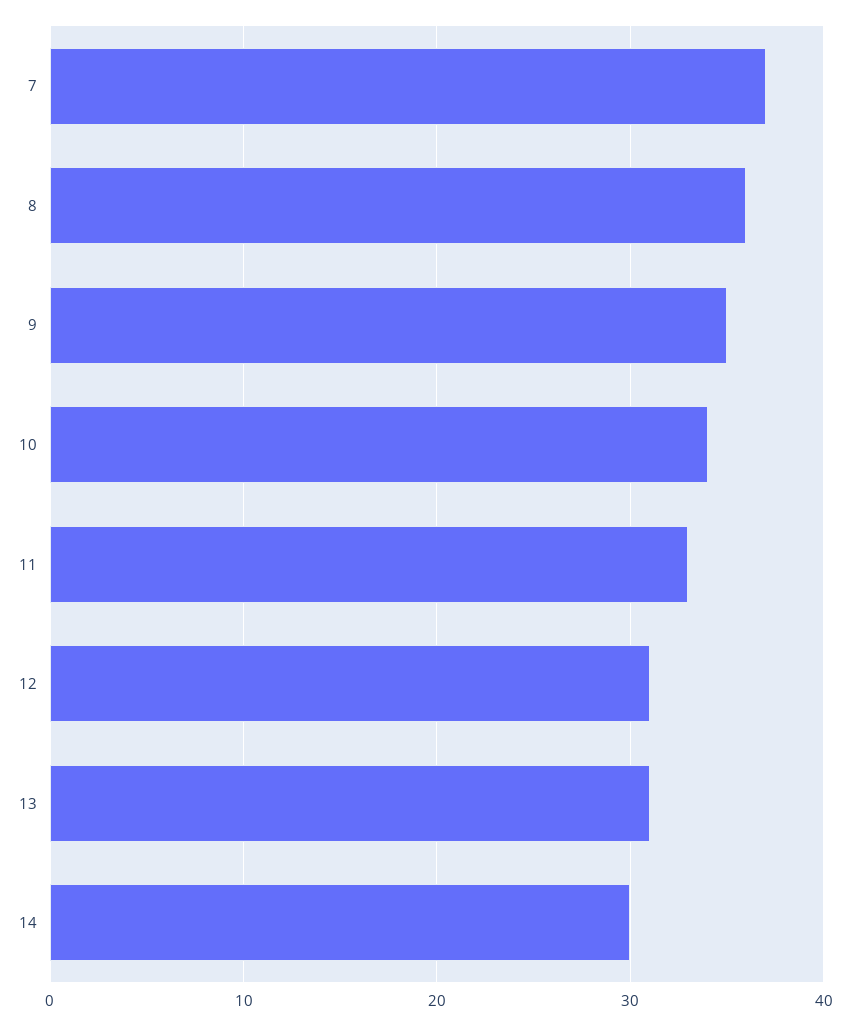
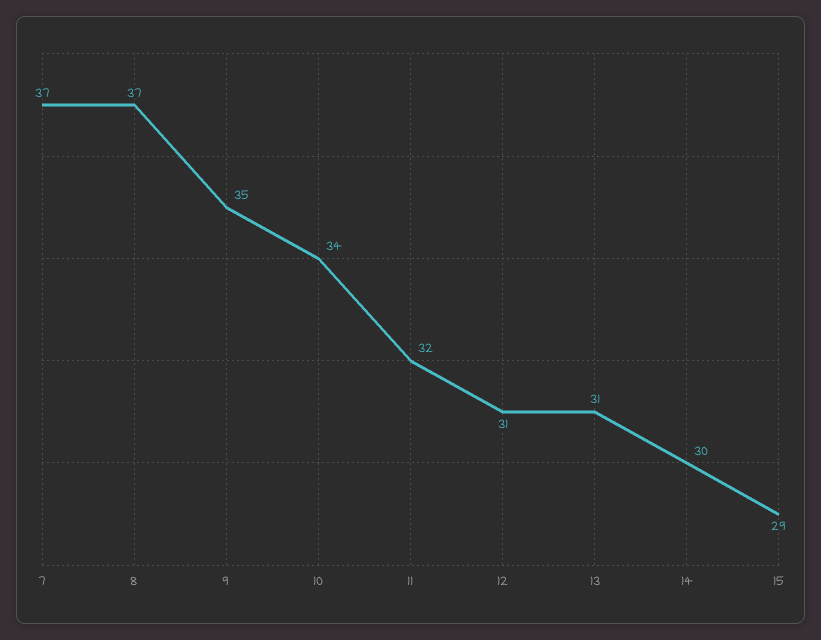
8: 36 -> 37
11: 33 -> 32
15: none -> 29

